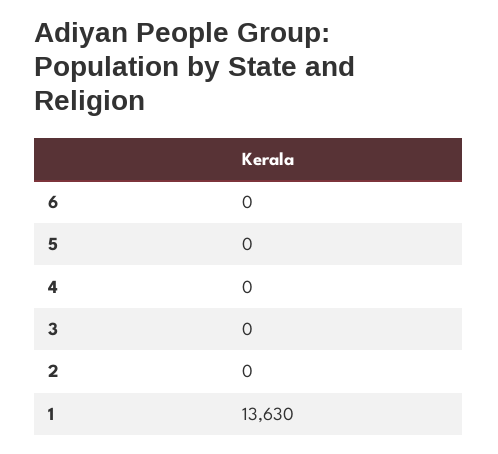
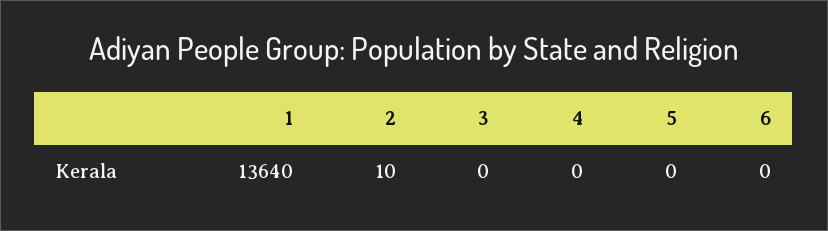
2: 0 -> 10
1: 13630 -> 13640

